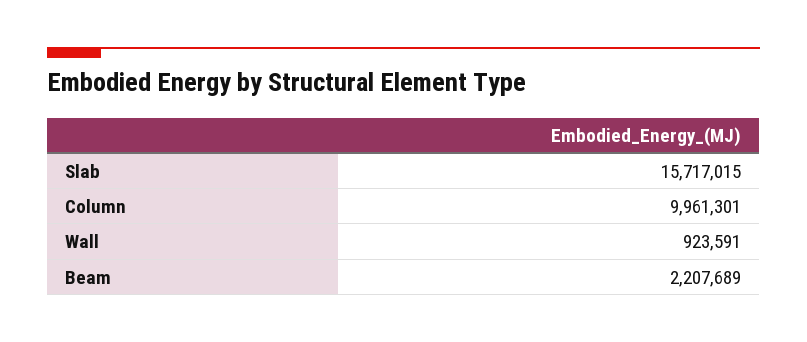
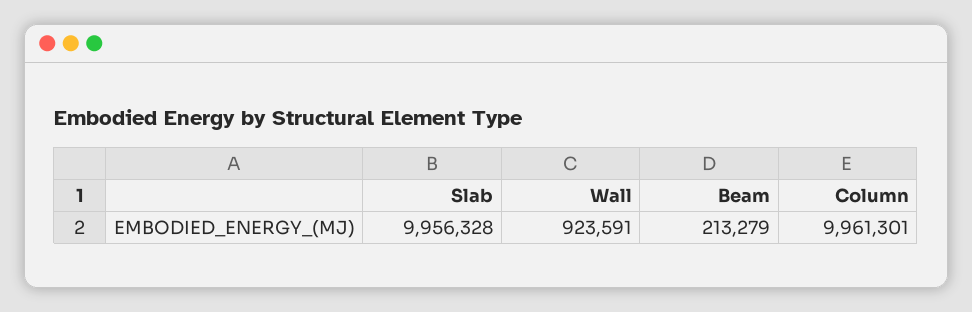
Slab: 15717015 -> 9956328
Beam: 2207689 -> 213279

